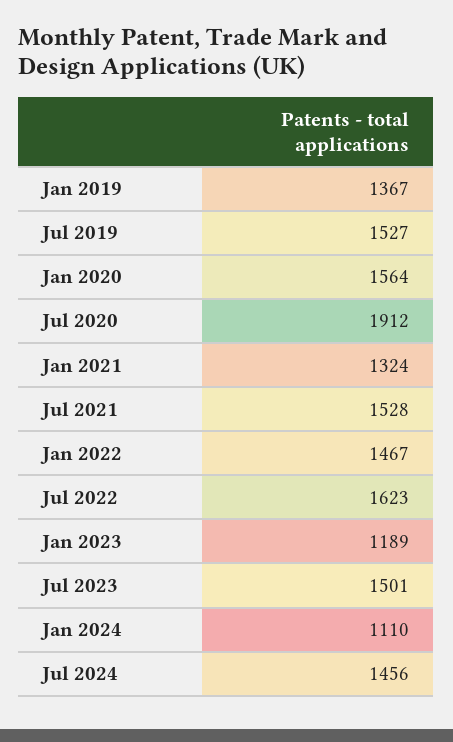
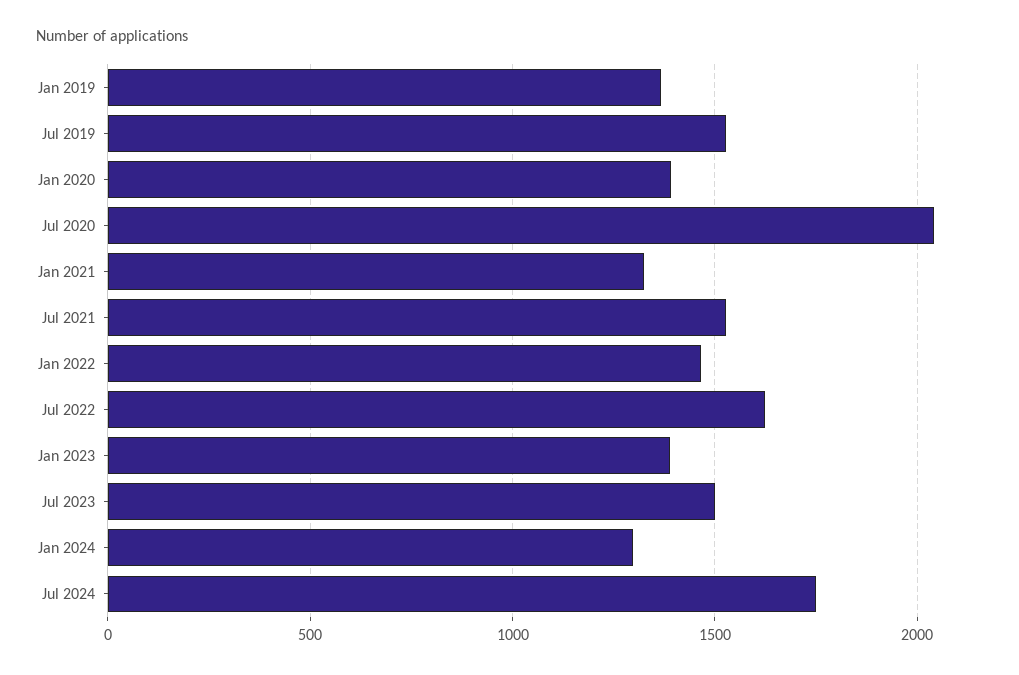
Jan 2020: 1564 -> 1400
Jul 2020: 1912 -> 2050
Jan 2023: 1189 -> 1400
Jan 2024: 1110 -> 1300
Jul 2024: 1456 -> 1750

